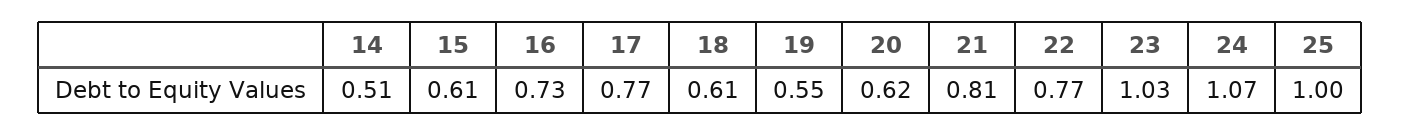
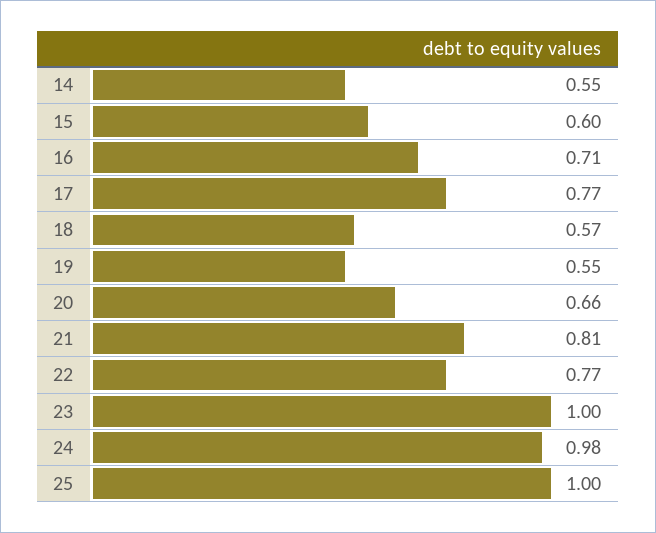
14: 0.51 -> 0.55
15: 0.61 -> 0.6
16: 0.73 -> 0.71
18: 0.61 -> 0.57
20: 0.62 -> 0.66
23: 1.03 -> 1
24: 1.07 -> 0.98

